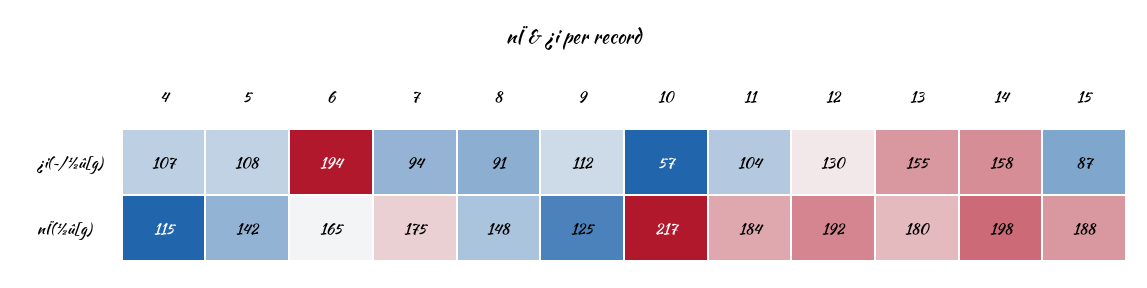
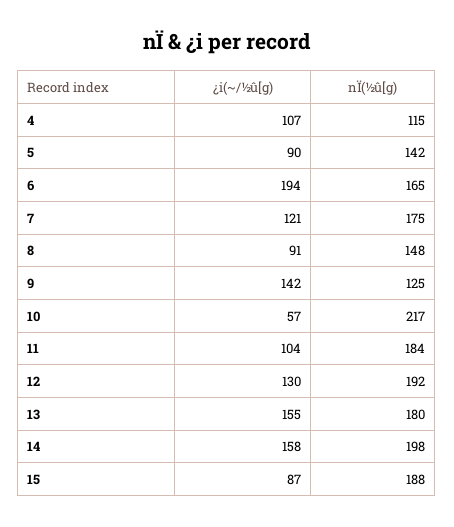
5, ¿i(~/½û[g): 108 -> 90
7, ¿i(~/½û[g): 94 -> 121
9, ¿i(~/½û[g): 112 -> 142

